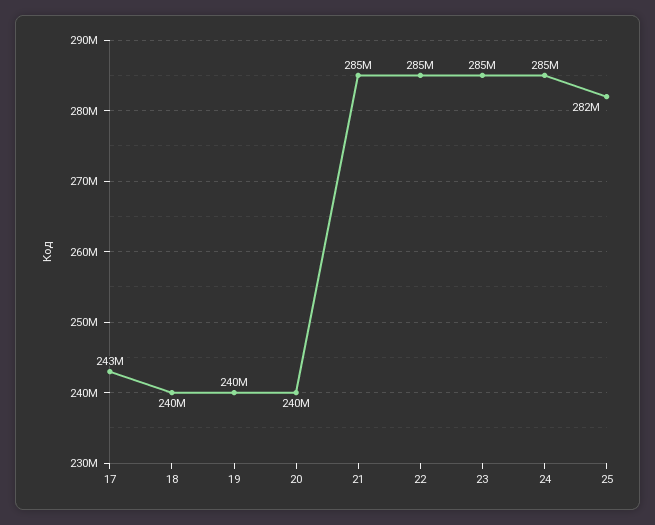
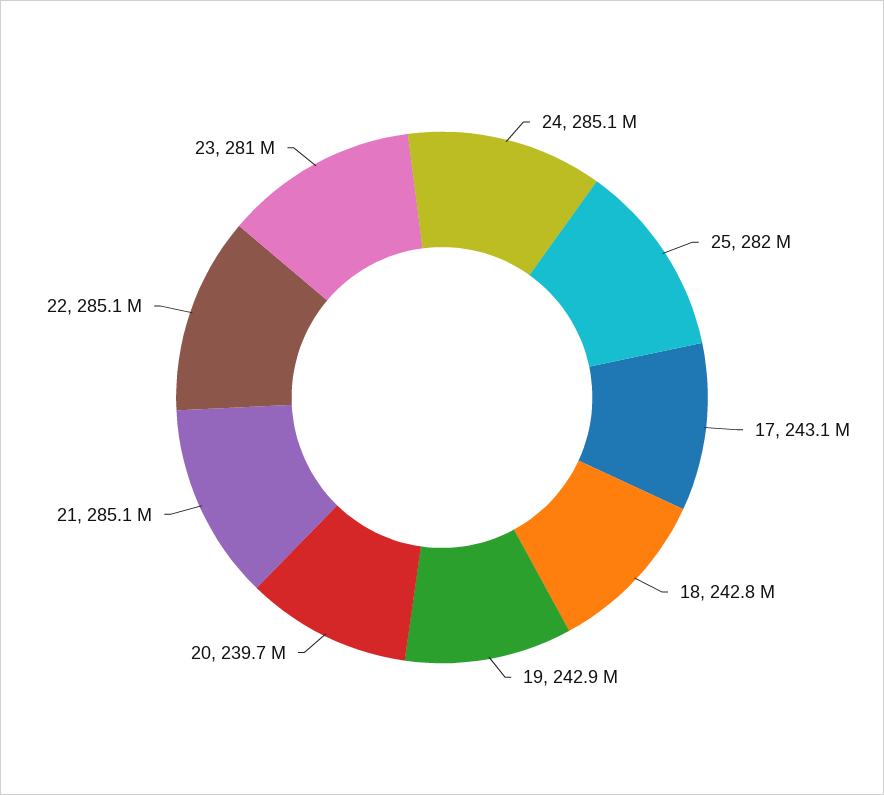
18: 240000000 -> 242800000
19: 240000000 -> 242900000
23: 285000000 -> 281000000

